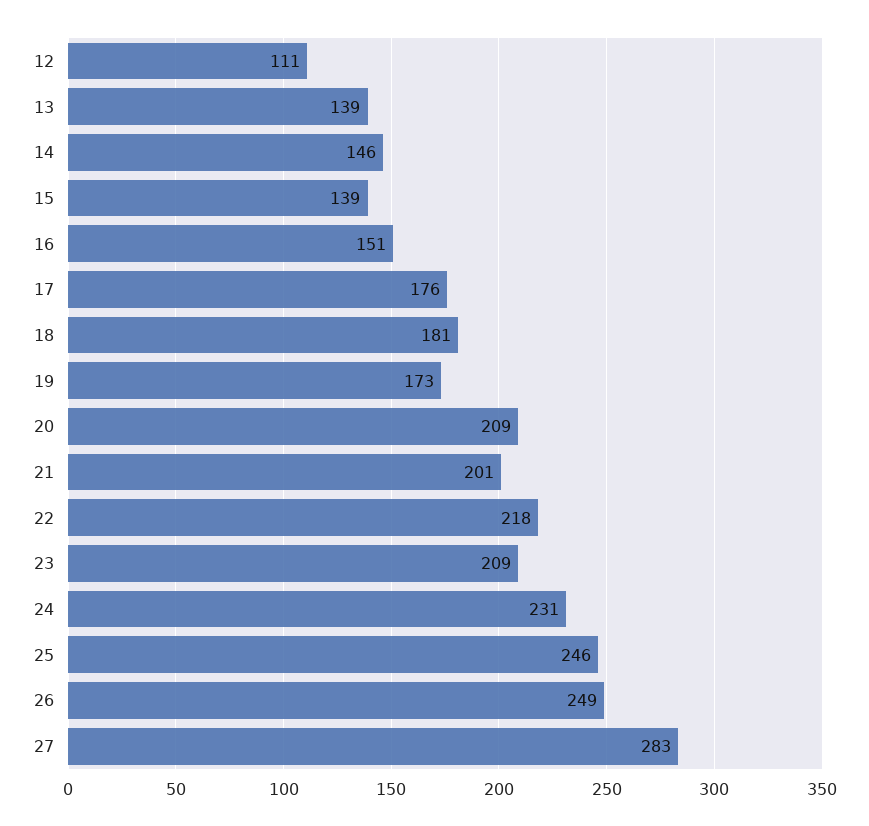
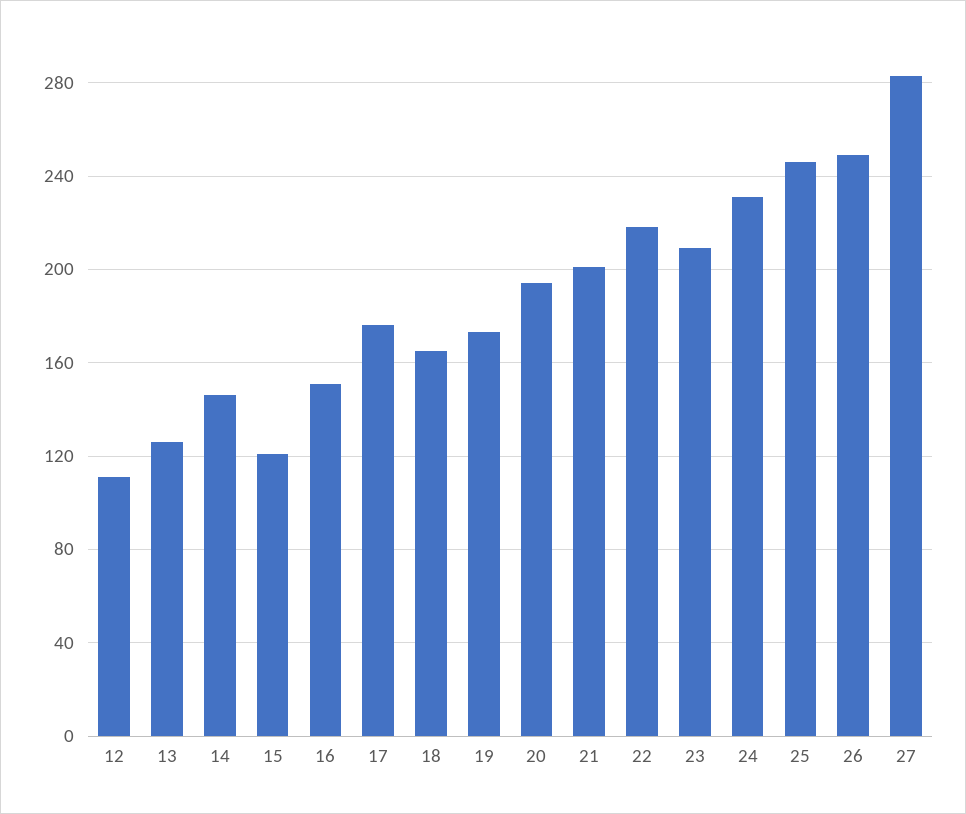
13: 139 -> 125
15: 139 -> 120
18: 181 -> 165
20: 209 -> 195

